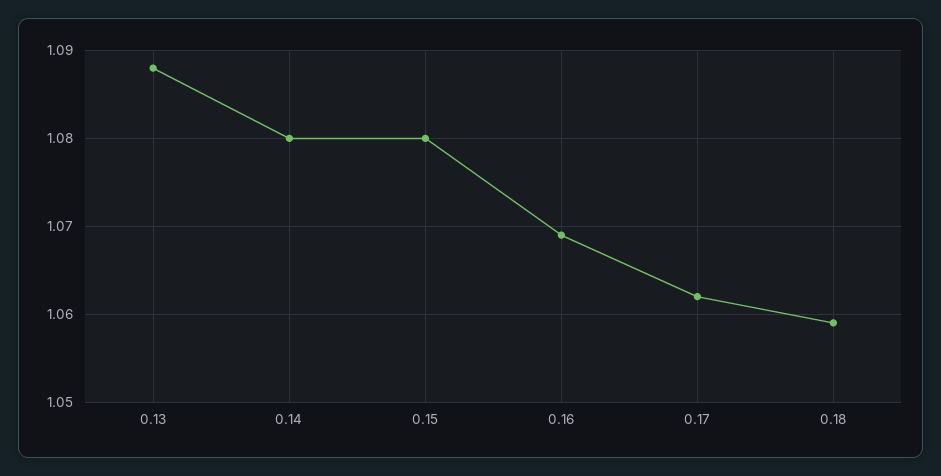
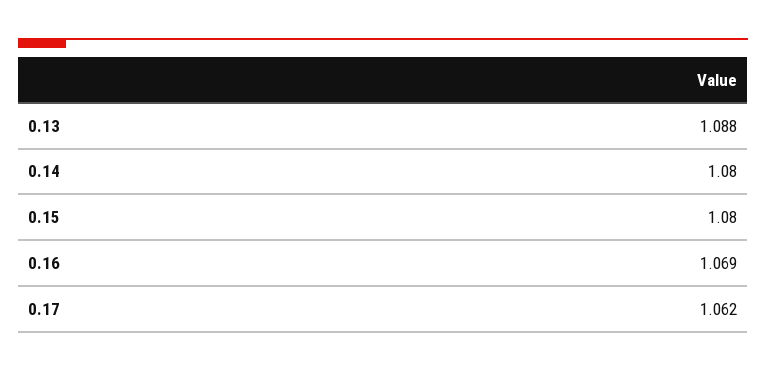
0.18: 1.059 -> none

